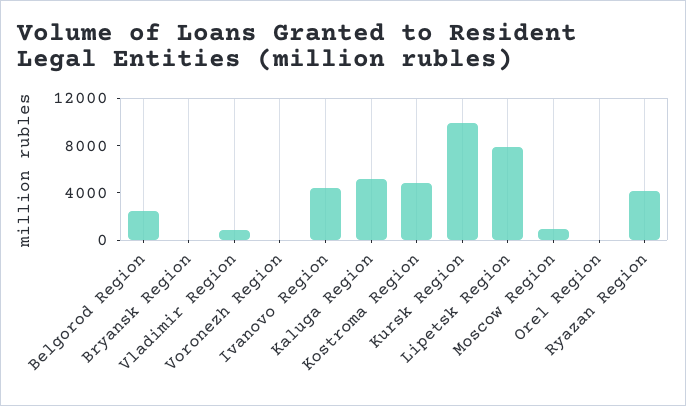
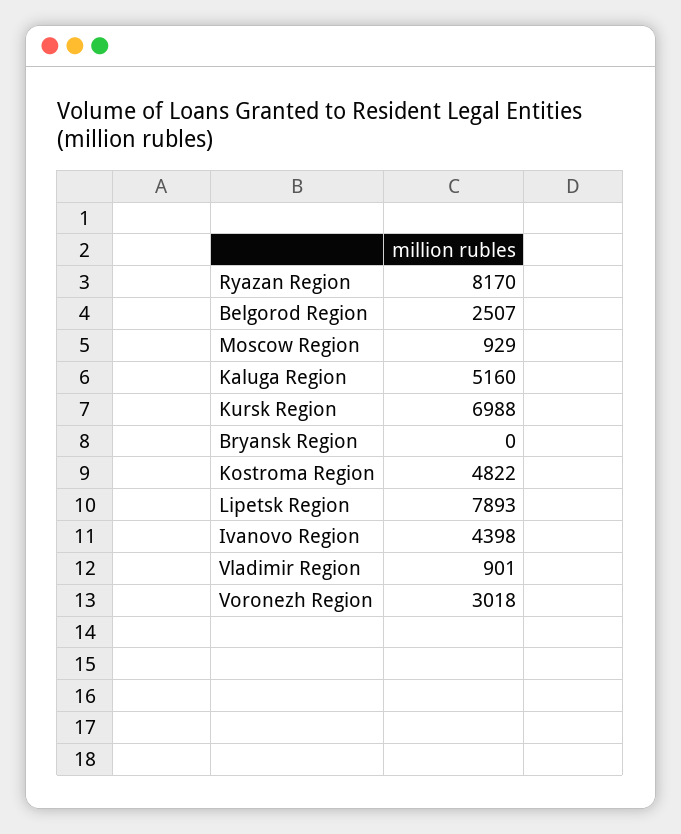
Voronezh Region: 0 -> 3018
Kursk Region: 10000 -> 6988
Orel Region: 0 -> none
Ryazan Region: 4000 -> 8170

